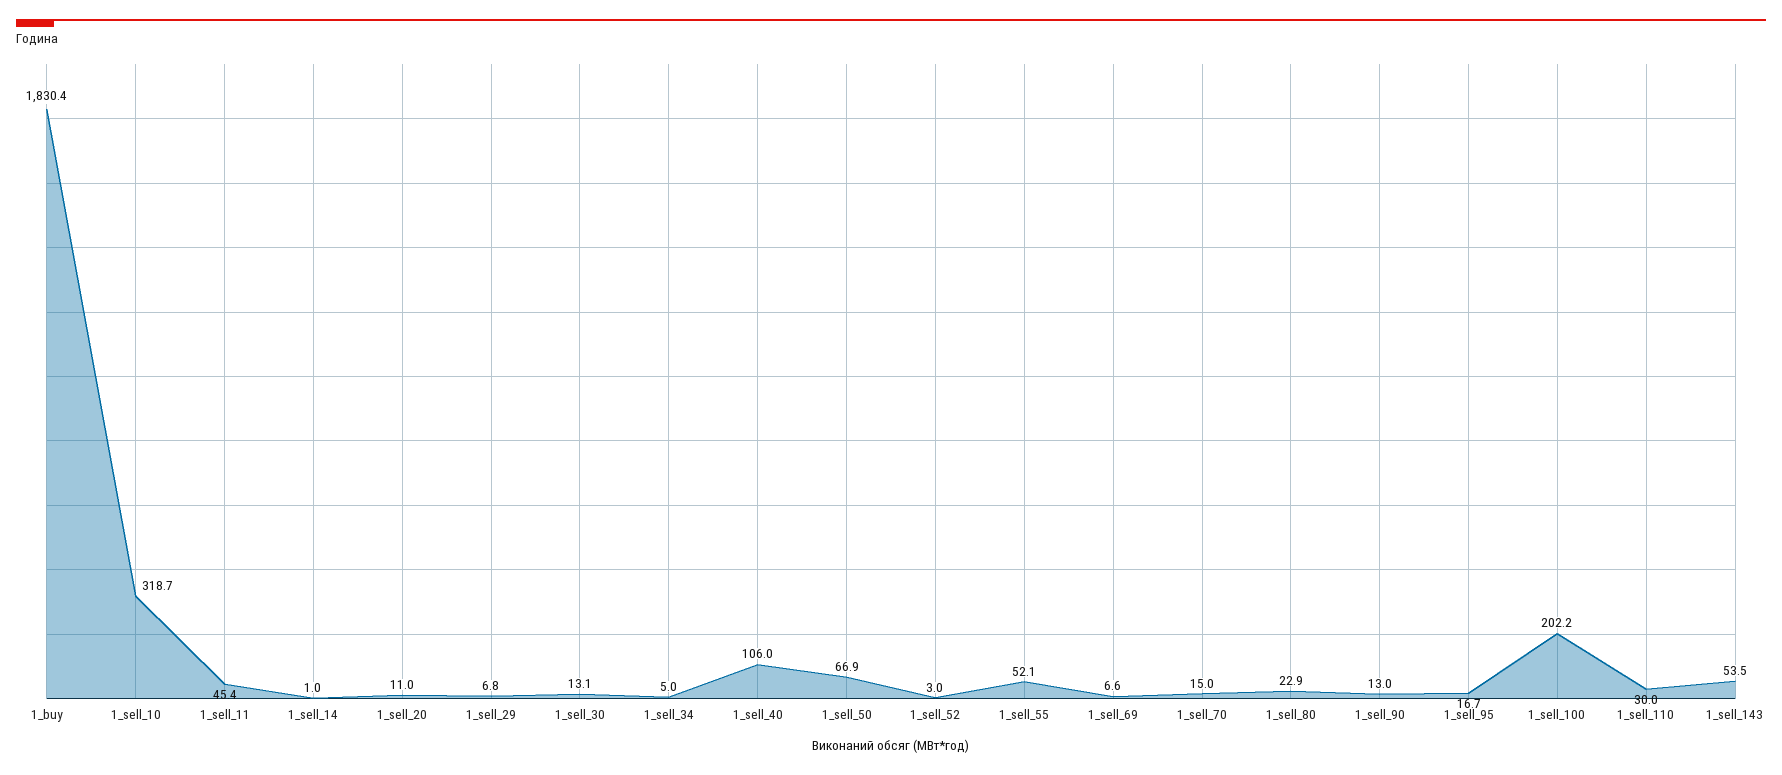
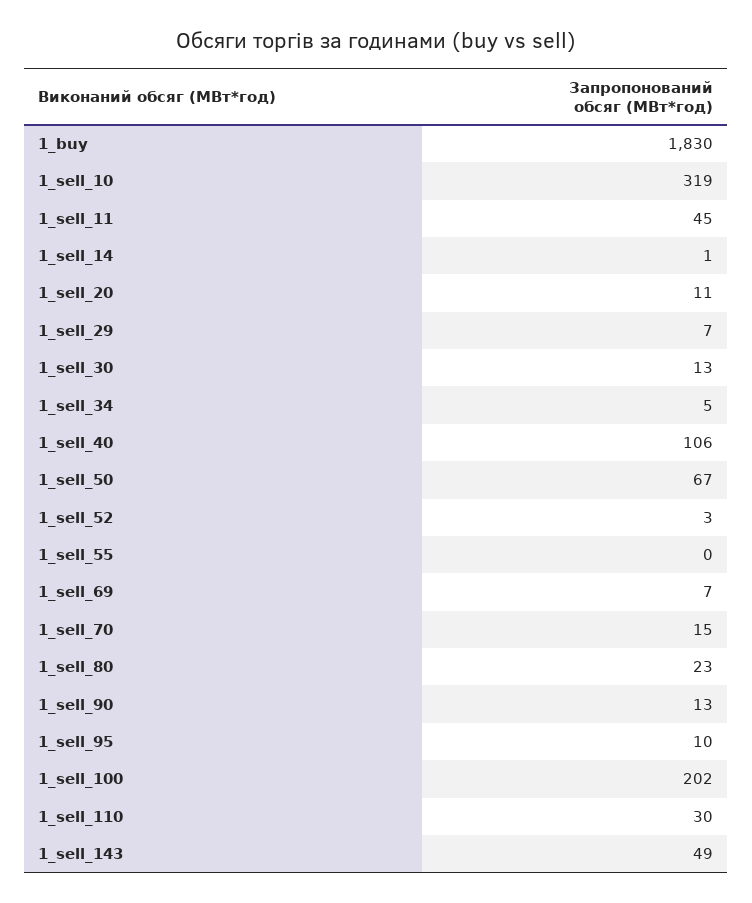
1_sell_55: 52.1 -> 0
1_sell_95: 16.7 -> 10
1_sell_143: 53.5 -> 49

